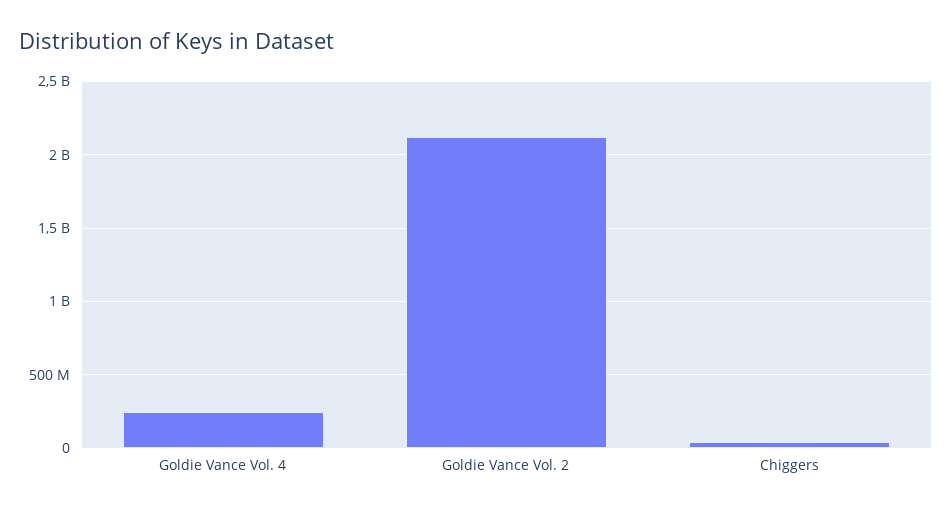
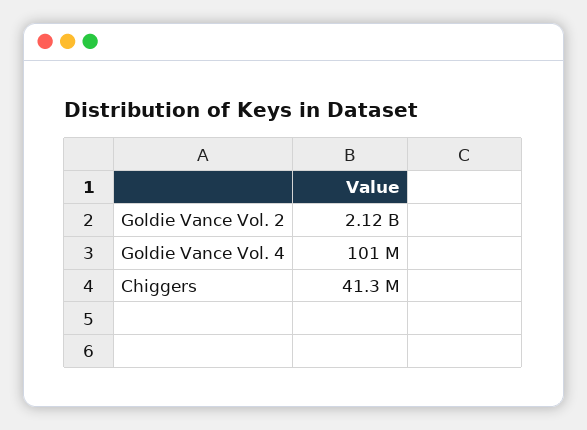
Goldie Vance Vol. 4: 250000000 -> 101000000

